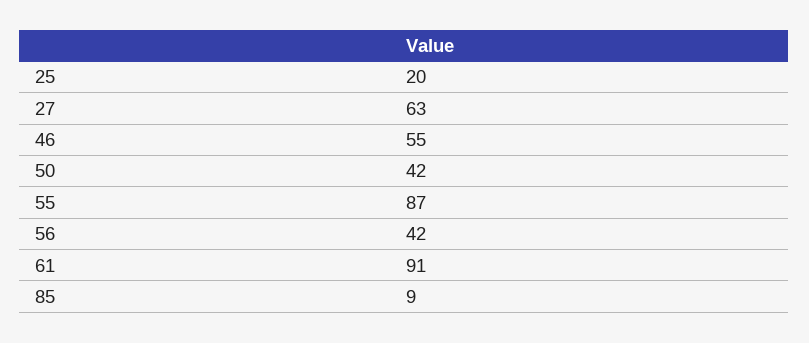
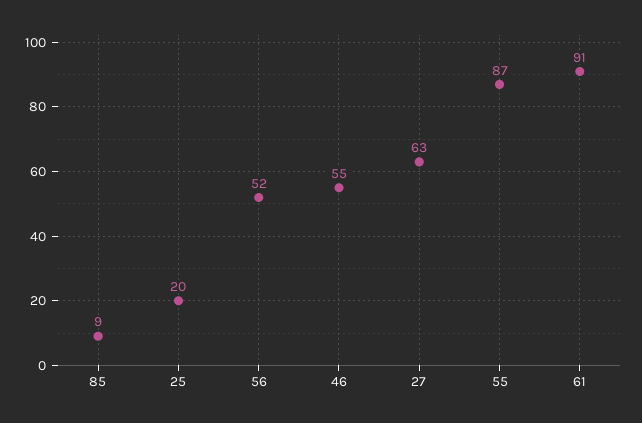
50: 42 -> none
56: 42 -> 52

